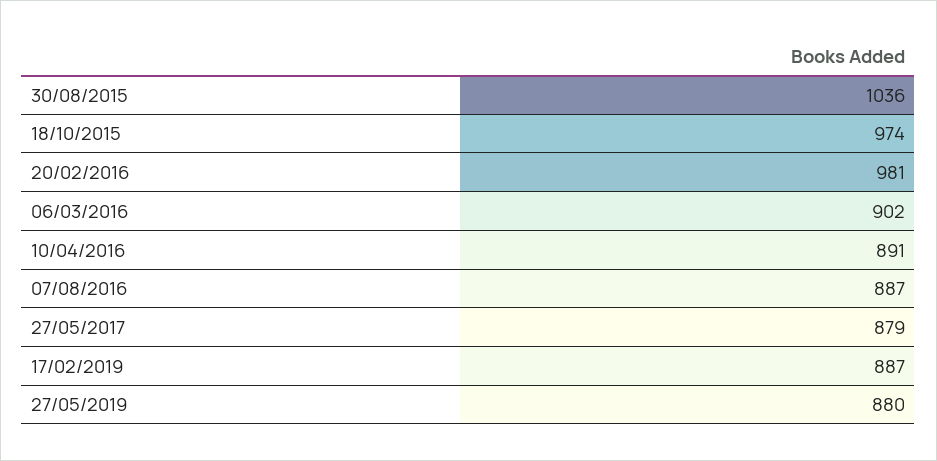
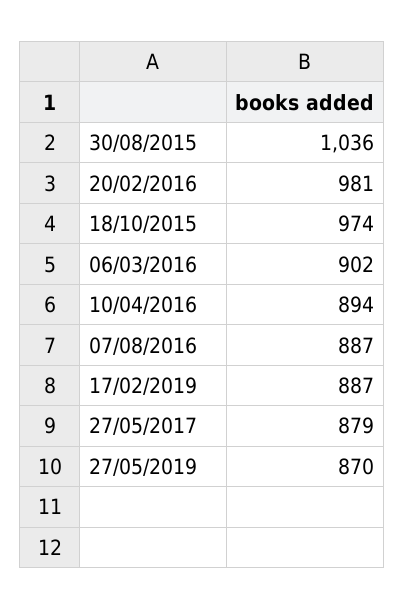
10/04/2016: 891 -> 894
27/05/2019: 880 -> 870

